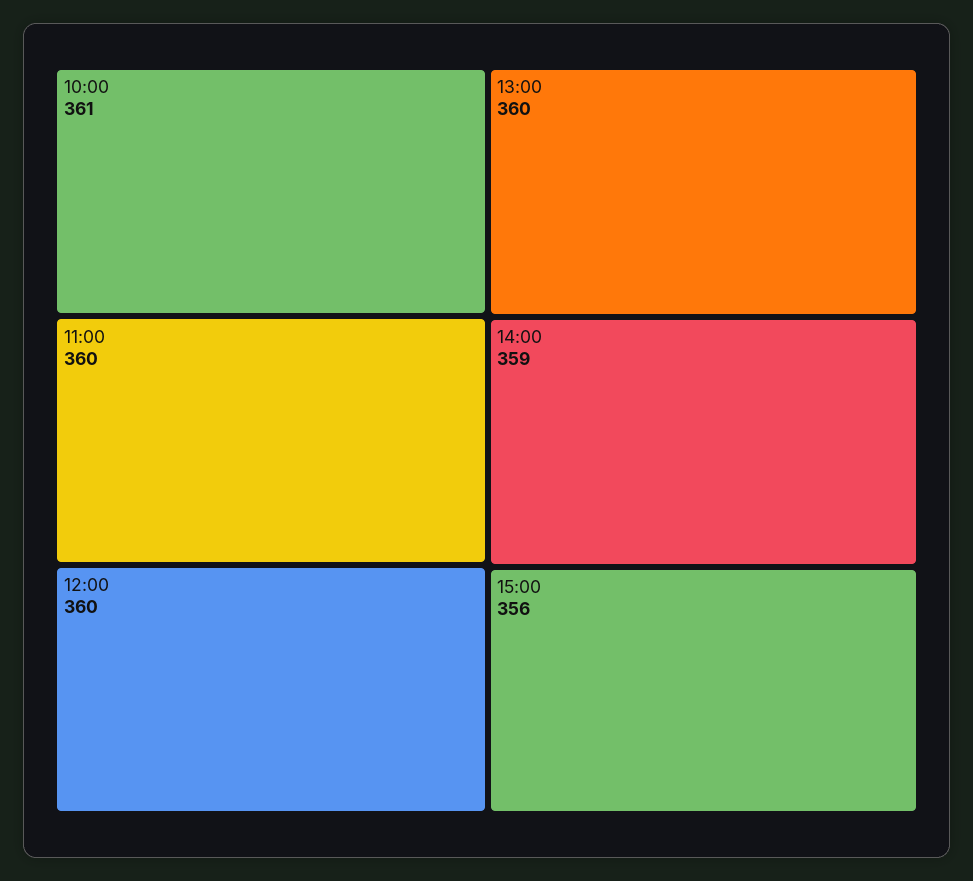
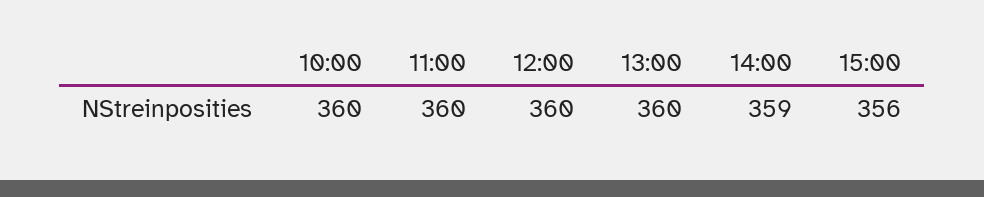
10:00: 361 -> 360

